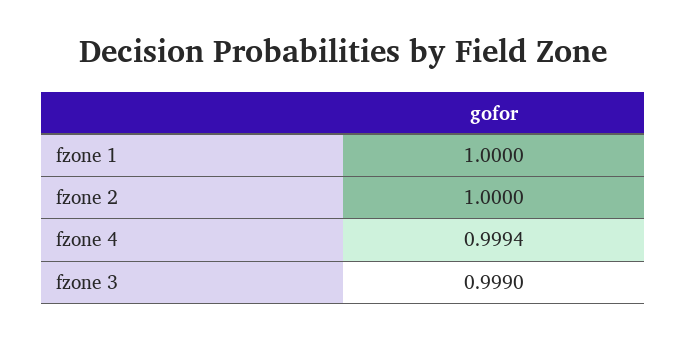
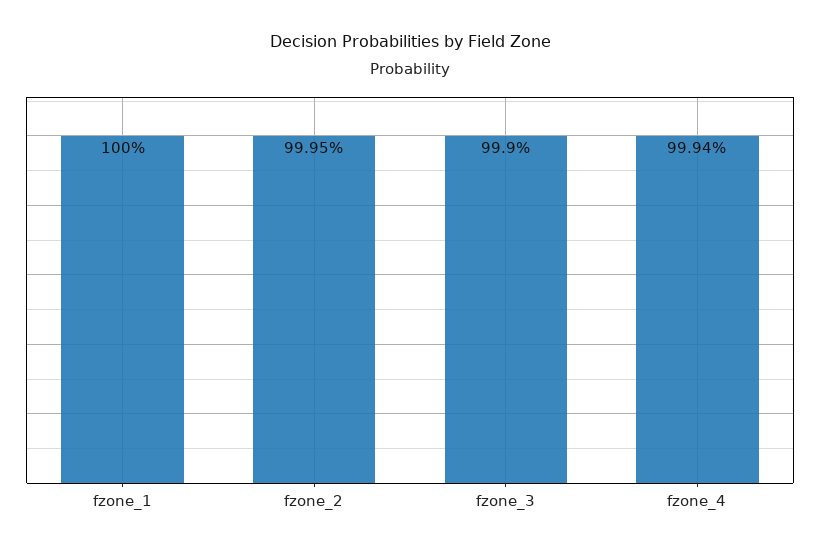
fzone 2: 1 -> 0.9995

